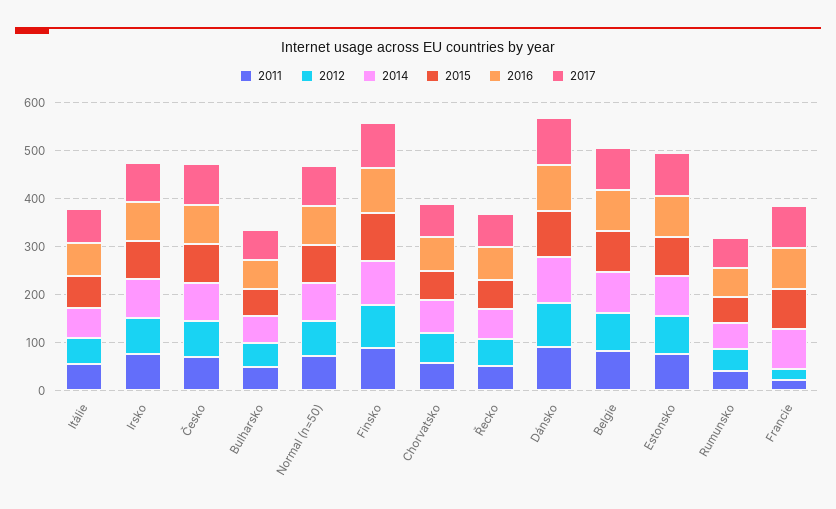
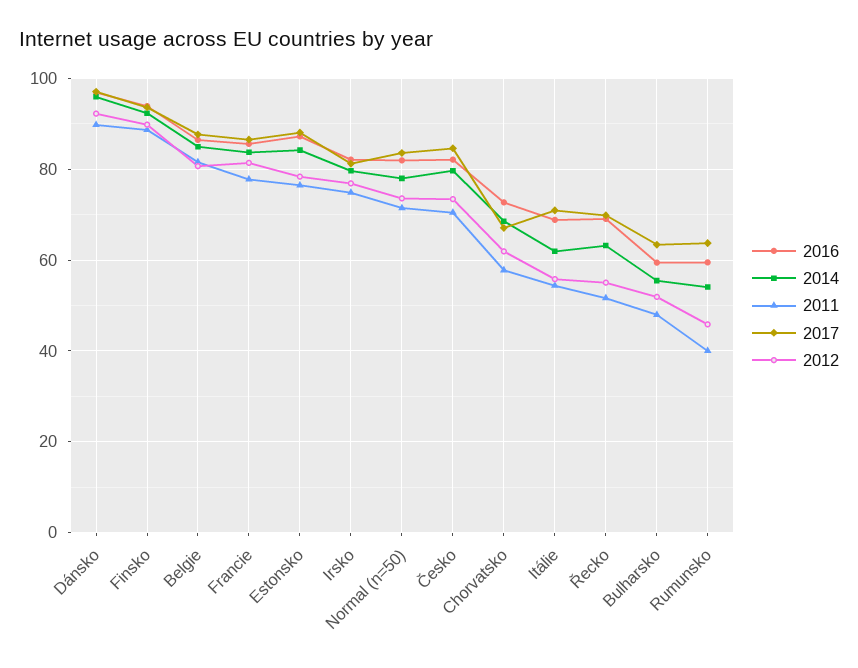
2015, Itálie: 60 -> none
2015, Irsko: 80 -> none
2015, Česko: 80 -> none
2015, Bulharsko: 60 -> none
2015, Normal (n=50): 80 -> none
2015, Finsko: 100 -> none
2015, Chorvatsko: 60 -> none
2015, Řecko: 60 -> none
2015, Dánsko: 100 -> none
2015, Belgie: 80 -> none
2015, Estonsko: 80 -> none
2015, Rumunsko: 60 -> none
2011, Francie: 20 -> 78
2012, Francie: 20 -> 82
2015, Francie: 80 -> none

